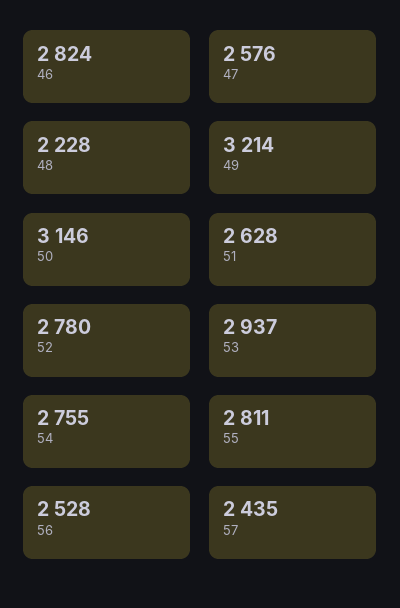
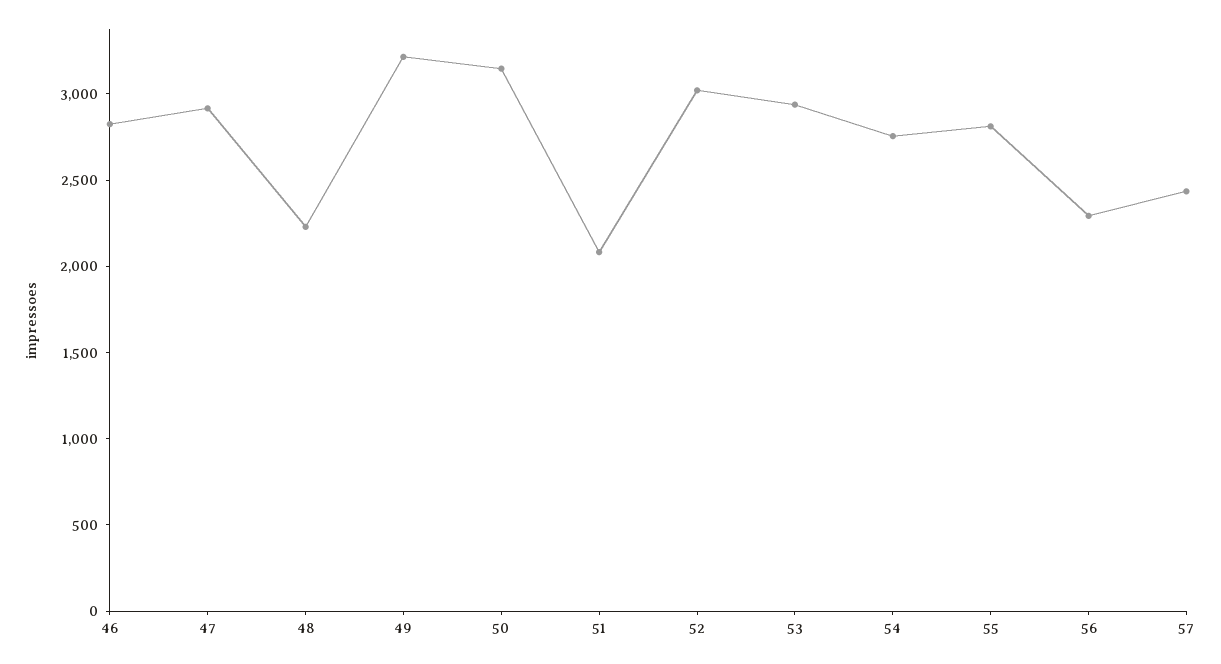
47: 2576 -> 2900
51: 2628 -> 2100
52: 2780 -> 3000
56: 2528 -> 2300

